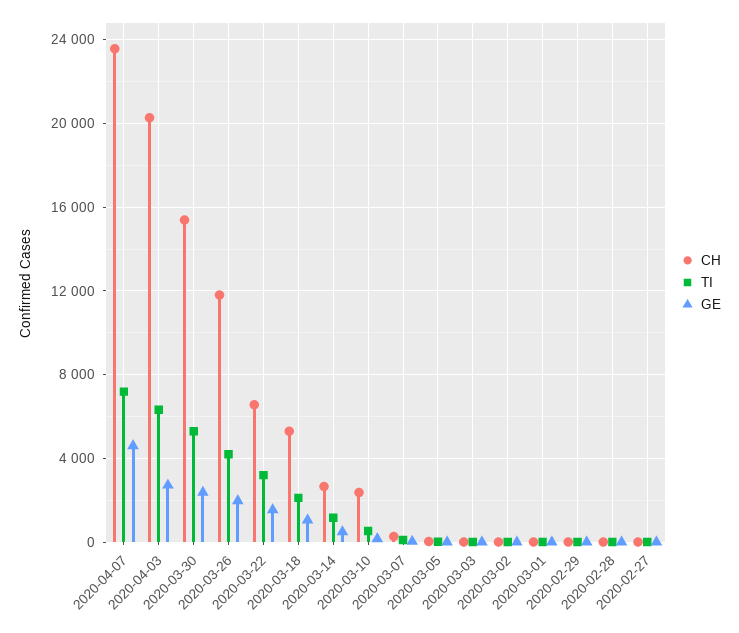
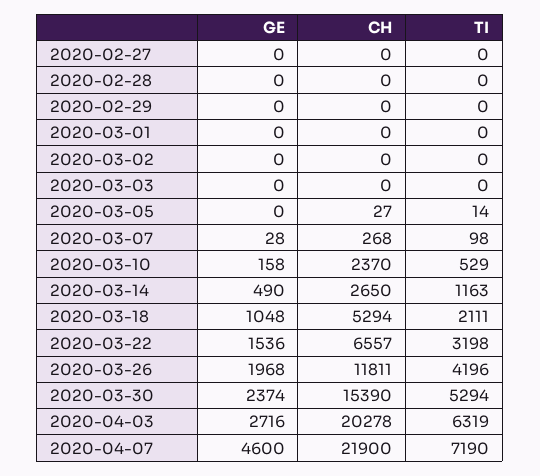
CH, 2020-04-07: 23500 -> 21900

